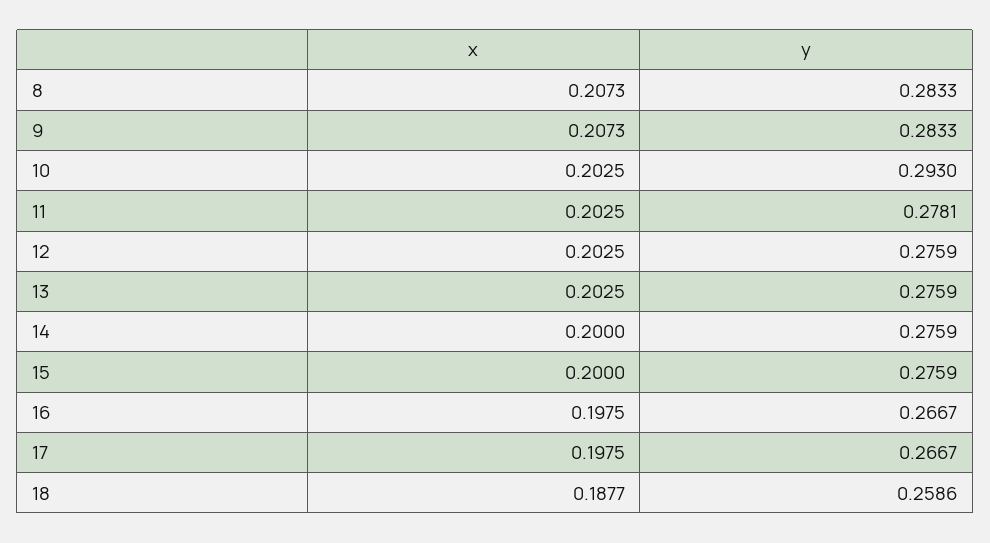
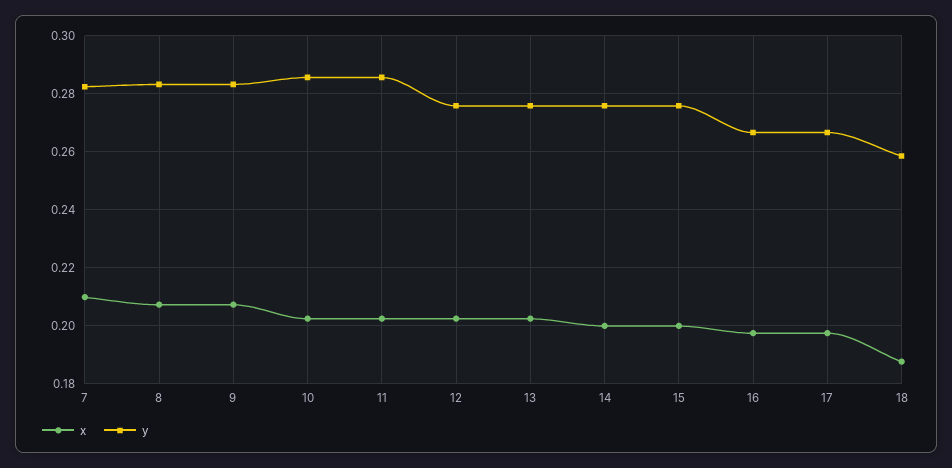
y, 10: 0.293 -> 0.285
y, 11: 0.2781 -> 0.285
x, 7: none -> 0.21
y, 7: none -> 0.2825

